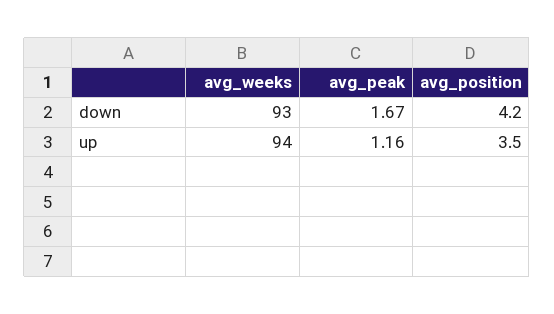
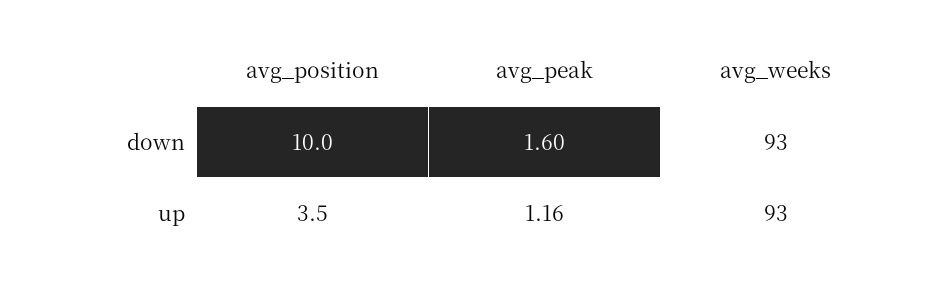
avg_peak, down: 1.67 -> 1.6
avg_position, down: 4.2 -> 10
avg_weeks, up: 94 -> 93

